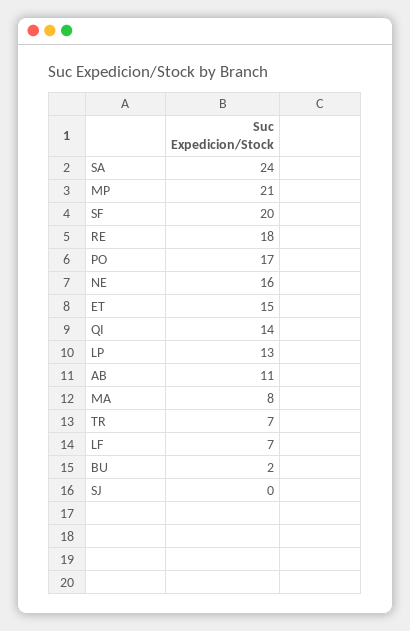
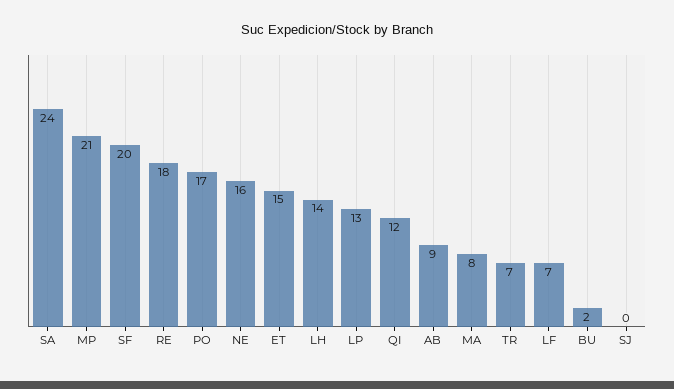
QI: 14 -> 12
AB: 11 -> 9
LH: none -> 14

